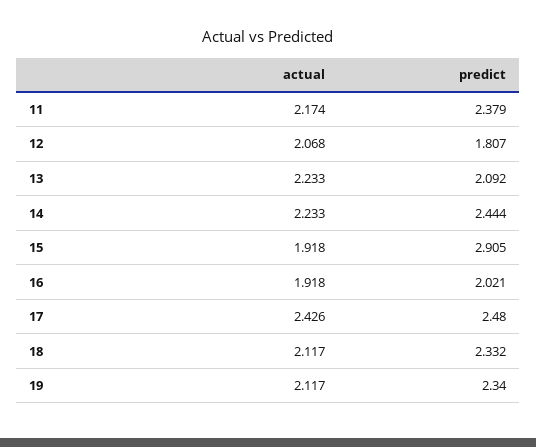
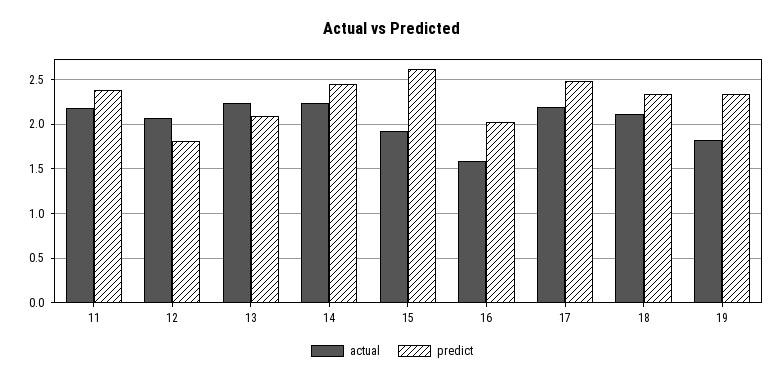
predict, 15: 2.905 -> 2.6
actual, 16: 1.918 -> 1.6
actual, 17: 2.426 -> 2.2
actual, 19: 2.117 -> 1.8

